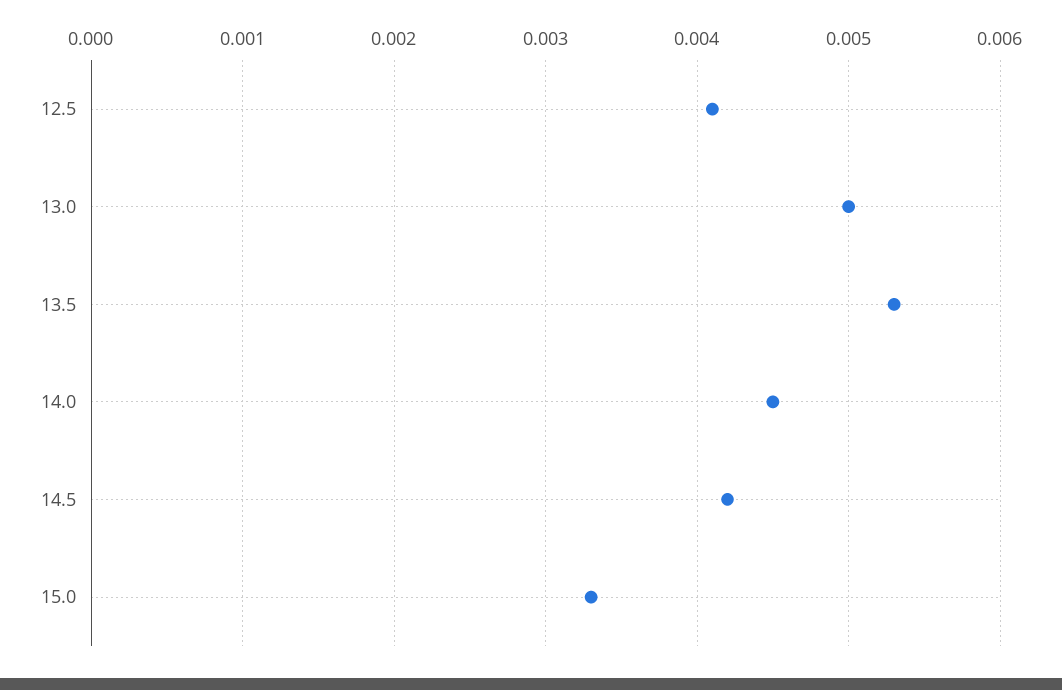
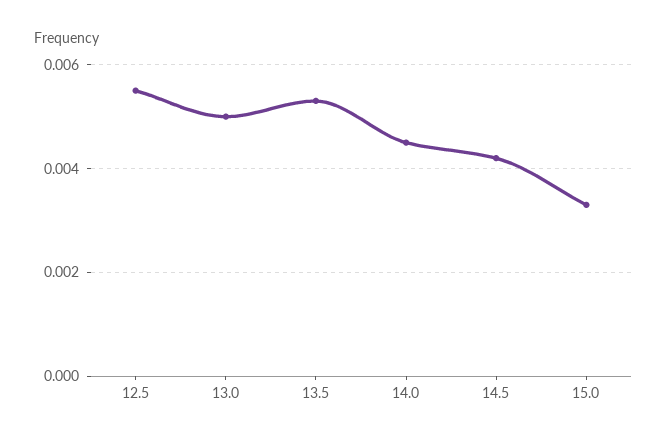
12.5: 0.0041 -> 0.0055

